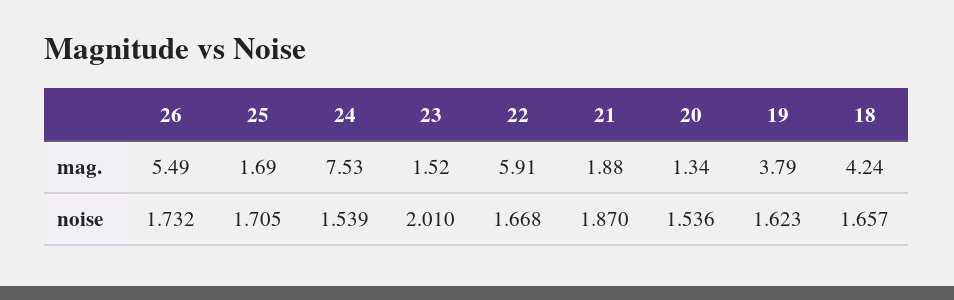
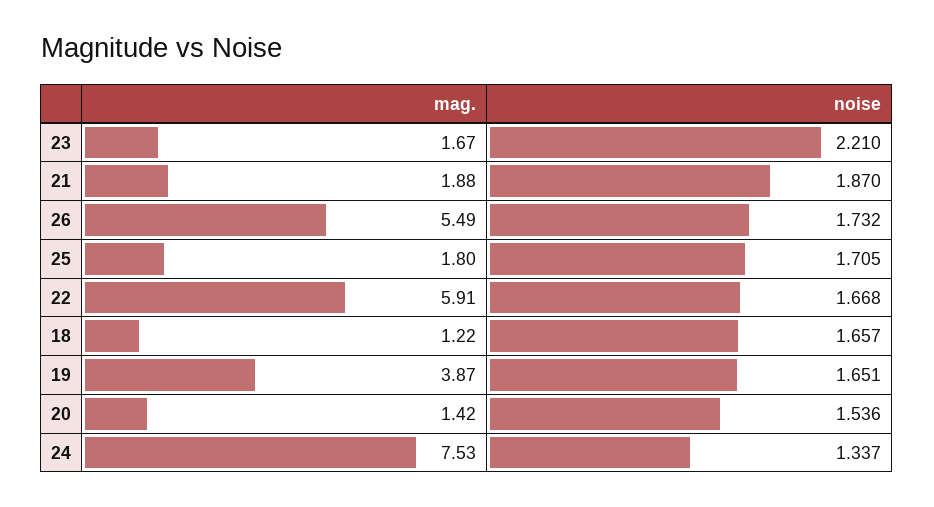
25, mag.: 1.69 -> 1.8
23, mag.: 1.52 -> 1.67
20, mag.: 1.34 -> 1.42
19, mag.: 3.79 -> 3.87
18, mag.: 4.24 -> 1.22
24, noise: 1.539 -> 1.337
23, noise: 2.01 -> 2.21
19, noise: 1.623 -> 1.651

